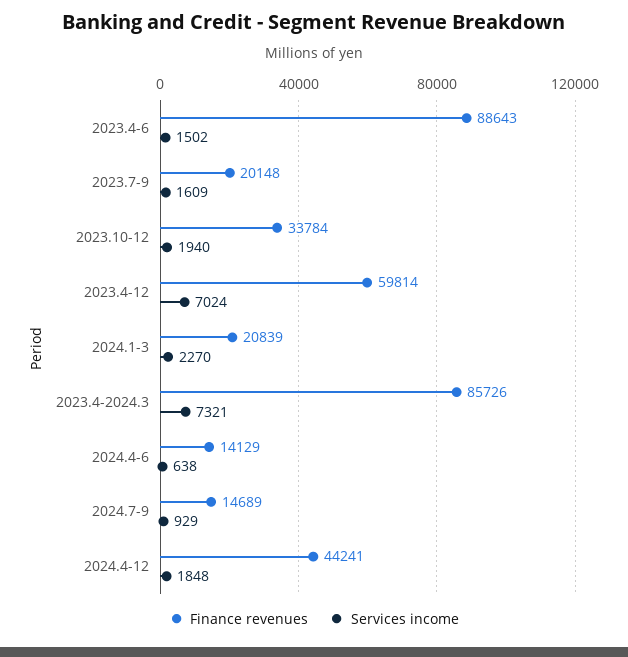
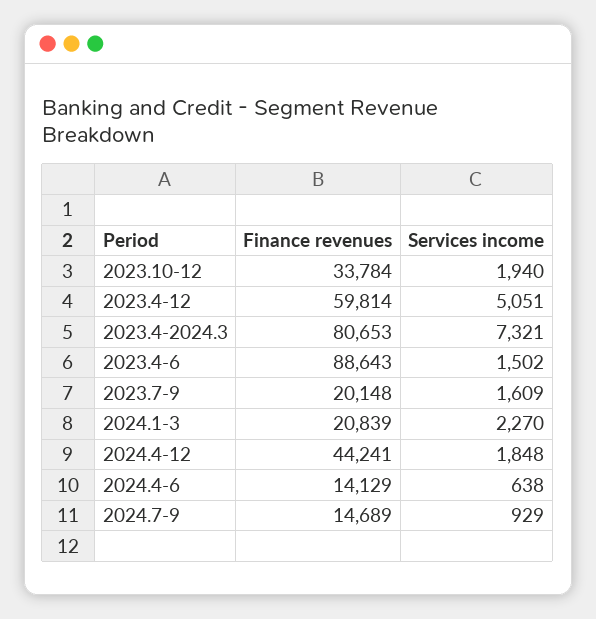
Services income, 2023.4-12: 7024 -> 5051
Finance revenues, 2023.4-2024.3: 85726 -> 80653

